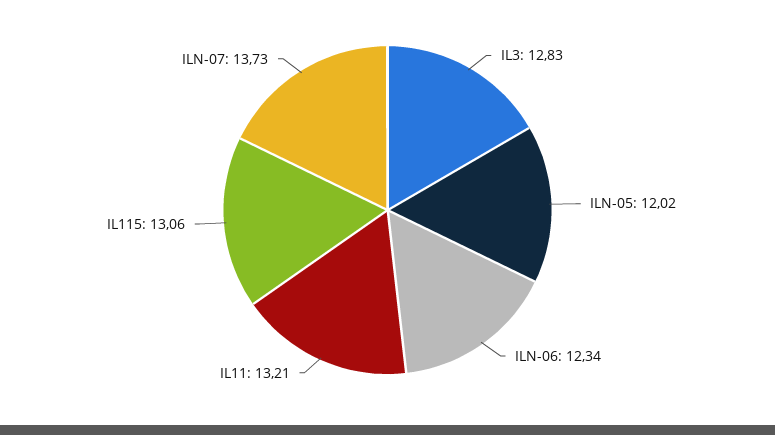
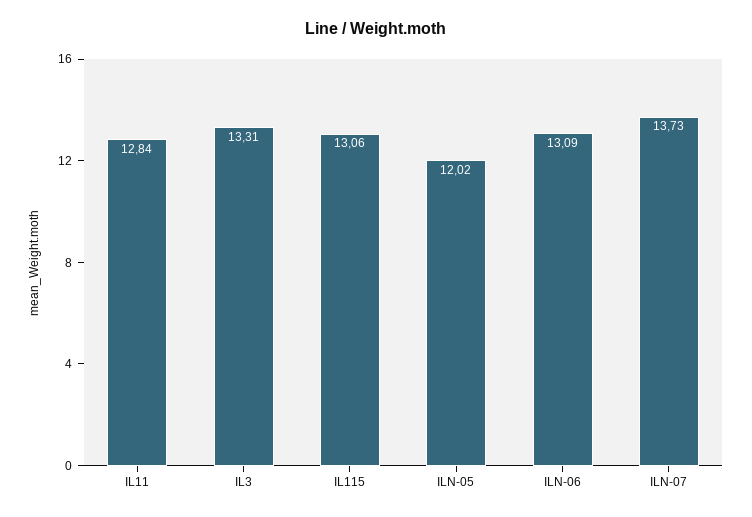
IL3: 12.83 -> 13.31
ILN-06: 12.34 -> 13.09
IL11: 13.21 -> 12.84

